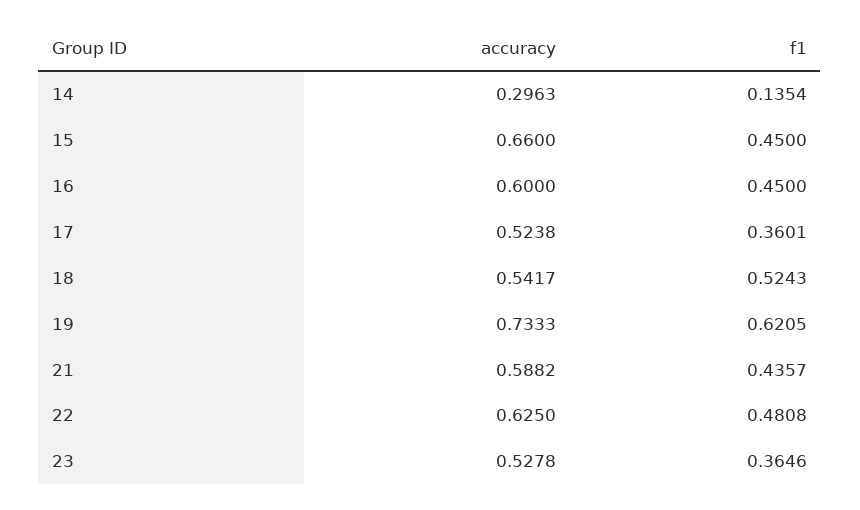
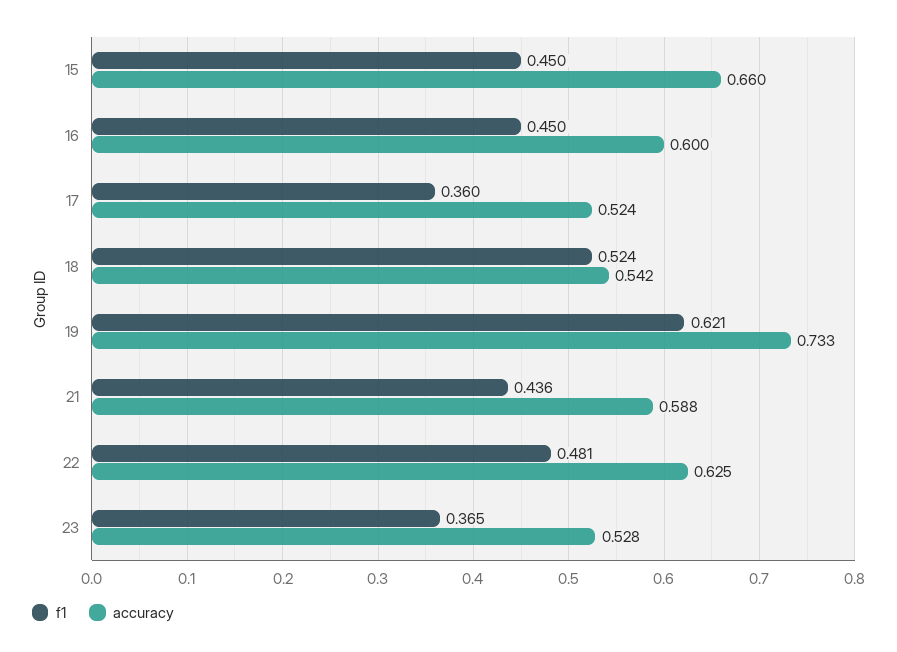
accuracy, 14: 0.2963 -> none
f1, 14: 0.1354 -> none

